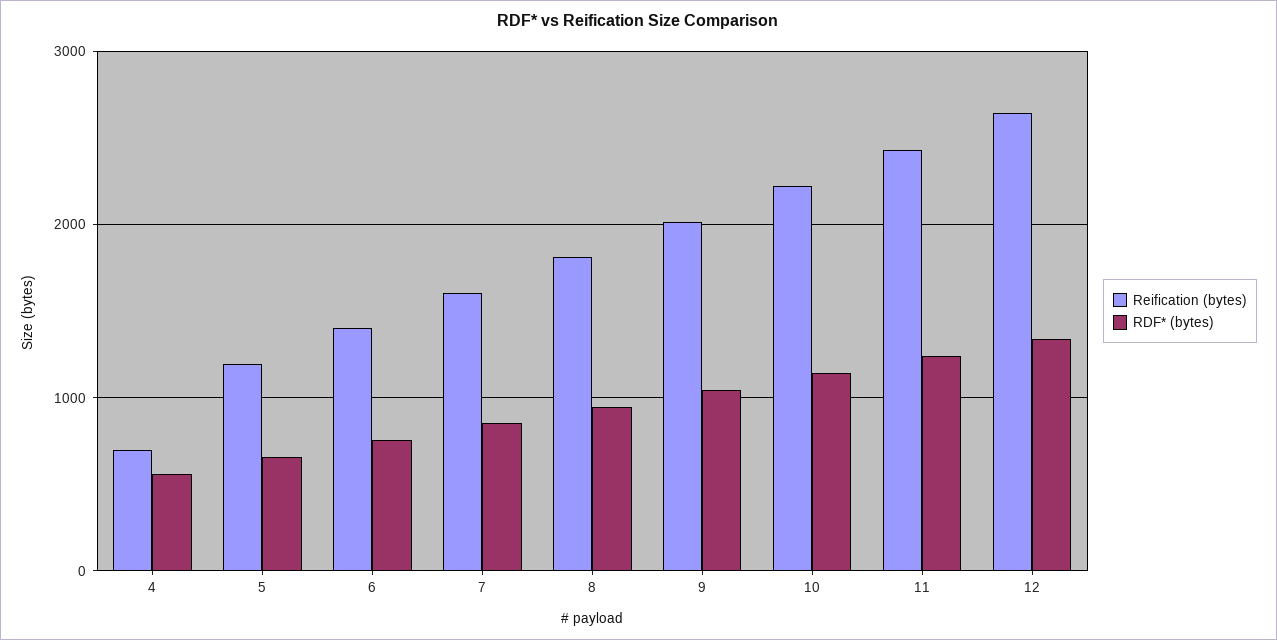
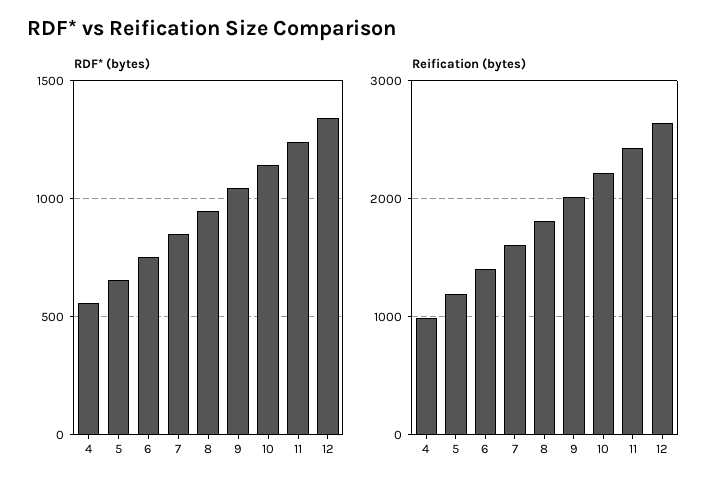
Reification (bytes), 4: 700 -> 1000

